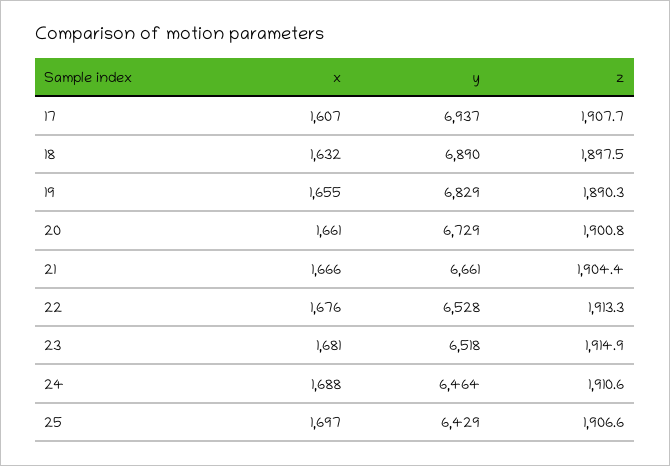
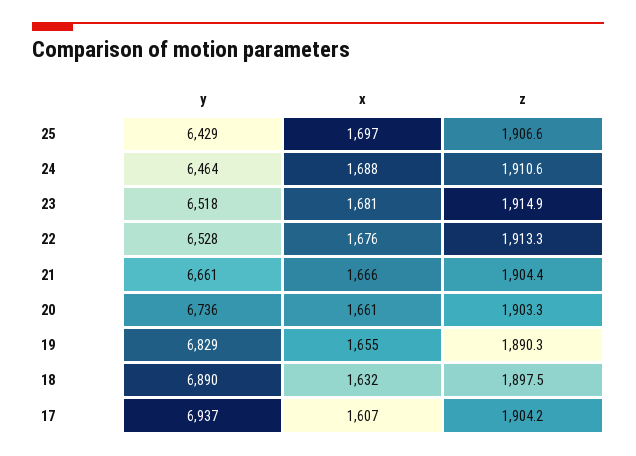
z, 17: 1907.7 -> 1904.2
y, 20: 6729 -> 6736
z, 20: 1900.8 -> 1903.3

